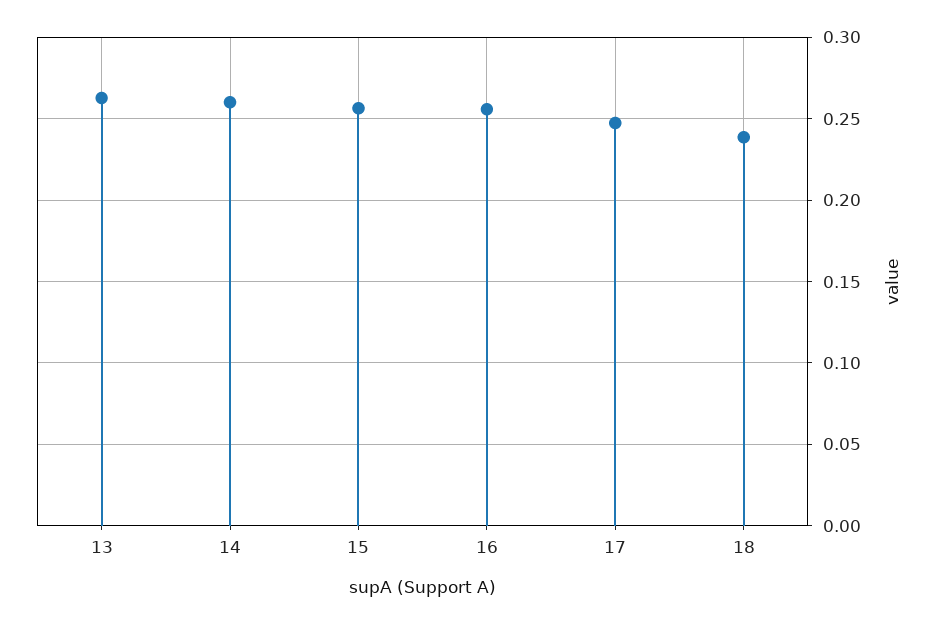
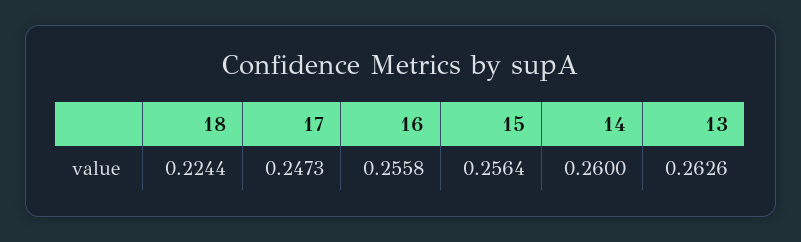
18: 0.24 -> 0.2244

